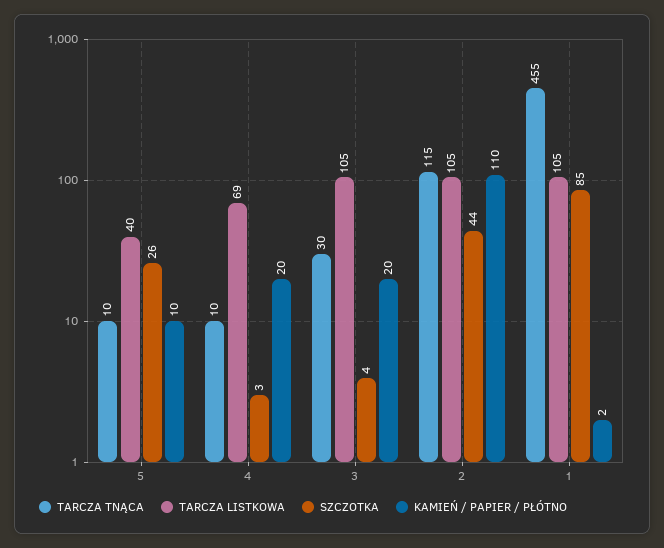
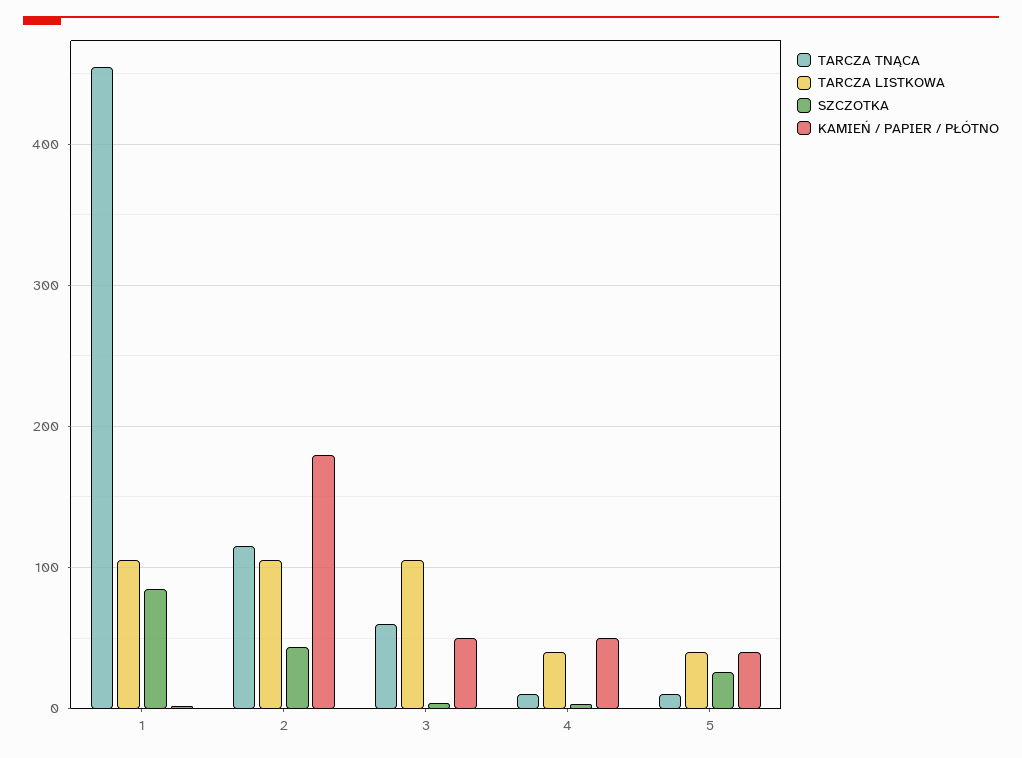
KAMIEŃ / PAPIER / PŁÓTNO, 5: 10 -> 40
TARCZA LISTKOWA, 4: 69 -> 40
KAMIEŃ / PAPIER / PŁÓTNO, 4: 20 -> 50
TARCZA TNĄCA, 3: 30 -> 60
KAMIEŃ / PAPIER / PŁÓTNO, 3: 20 -> 50
KAMIEŃ / PAPIER / PŁÓTNO, 2: 110 -> 180

